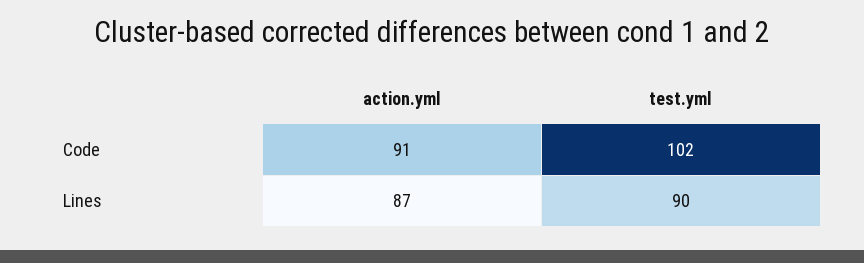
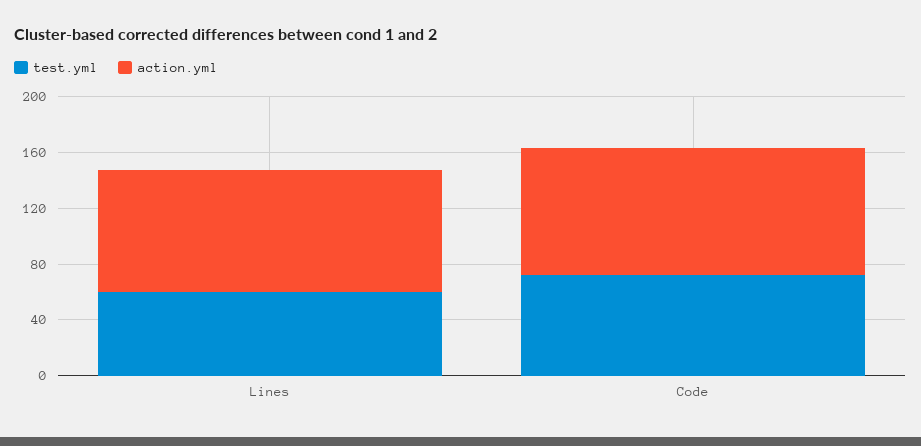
test.yml, Code: 102 -> 70
test.yml, Lines: 90 -> 60

